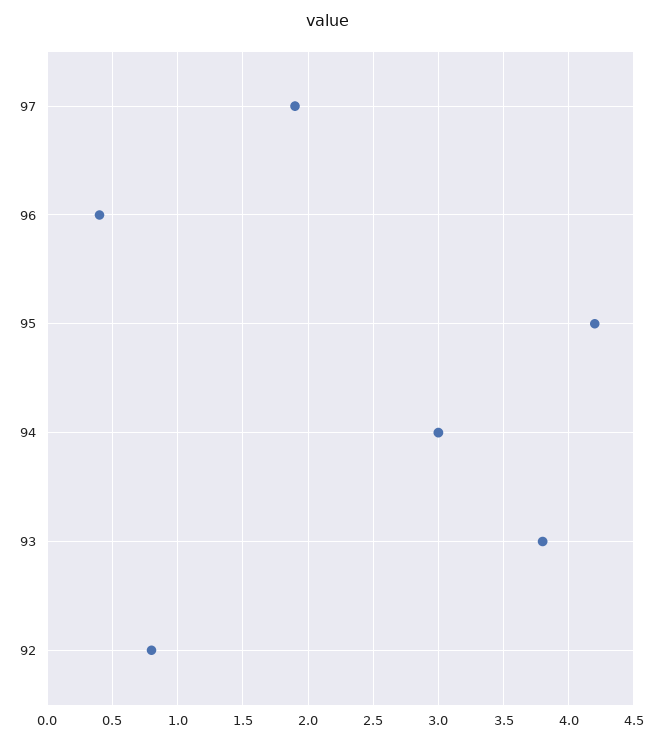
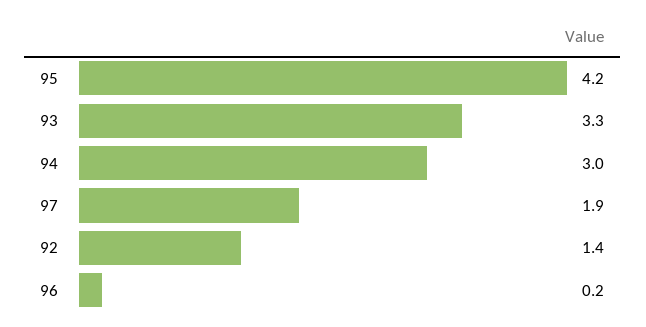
96: 0.4 -> 0.2
93: 3.8 -> 3.3
92: 0.8 -> 1.4

